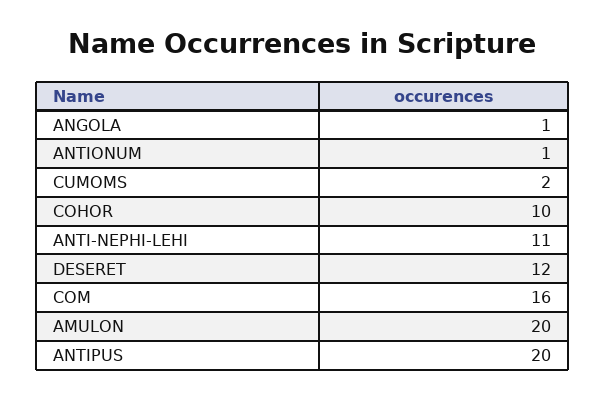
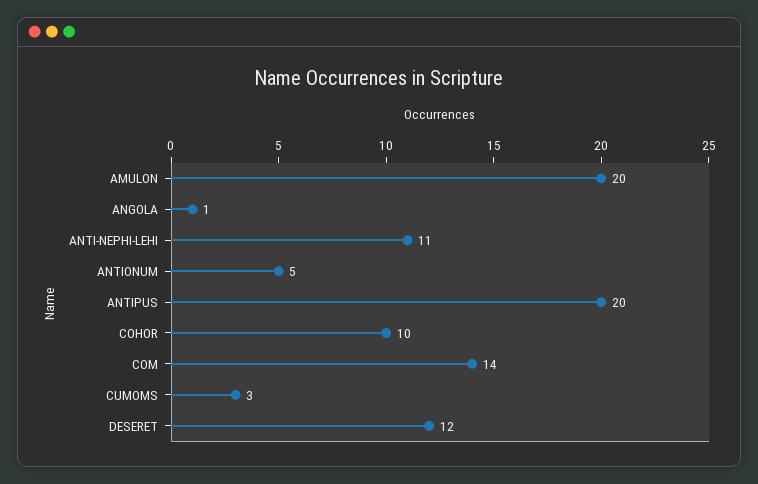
ANTIONUM: 1 -> 5
CUMOMS: 2 -> 3
COM: 16 -> 14

